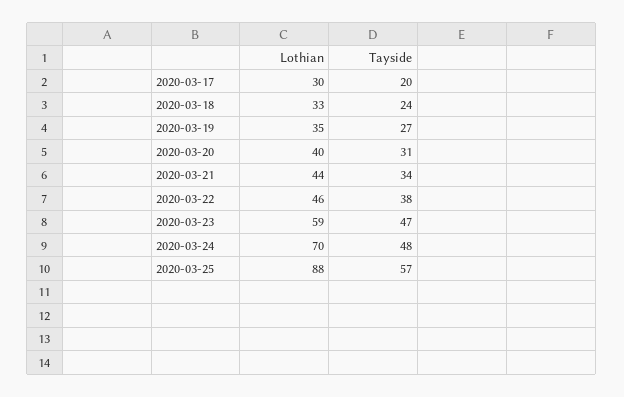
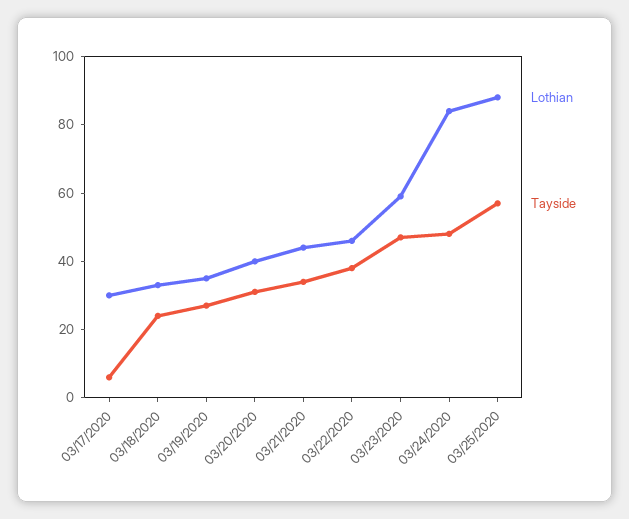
Tayside, 2020-03-17: 20 -> 5
Lothian, 2020-03-24: 70 -> 85

